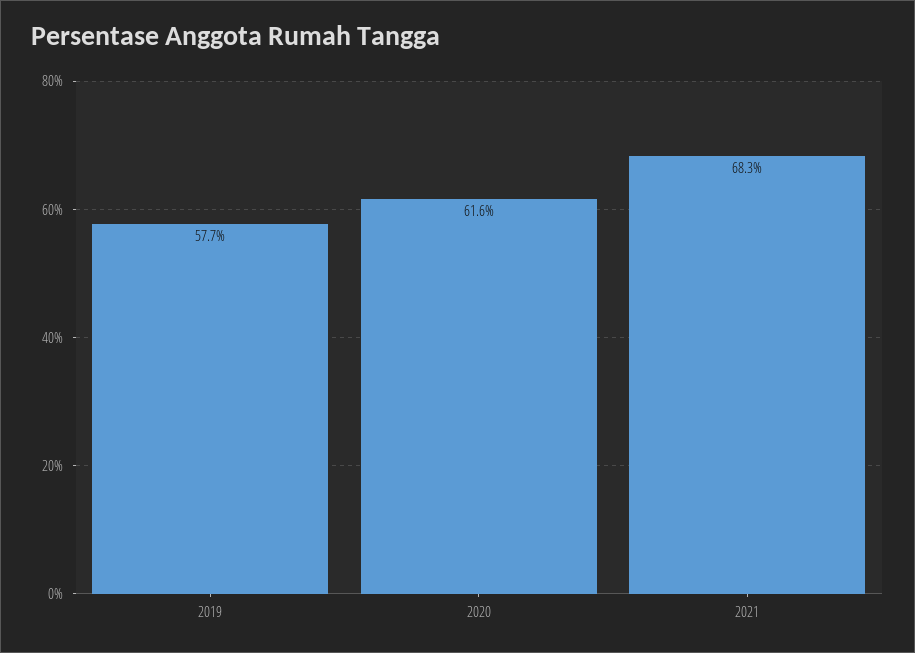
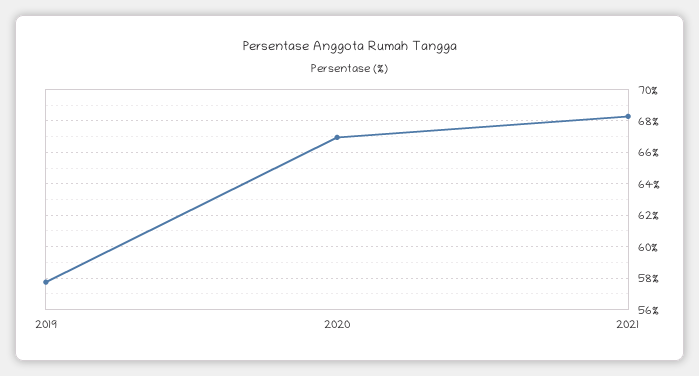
2020: 61.6 -> 67

